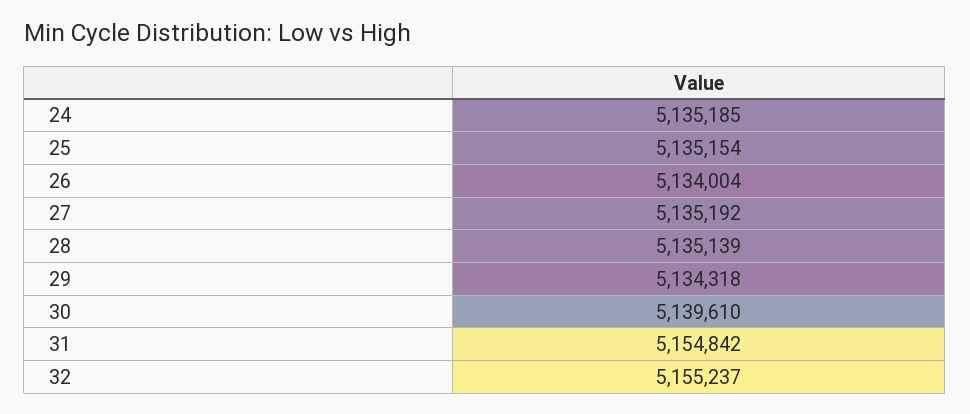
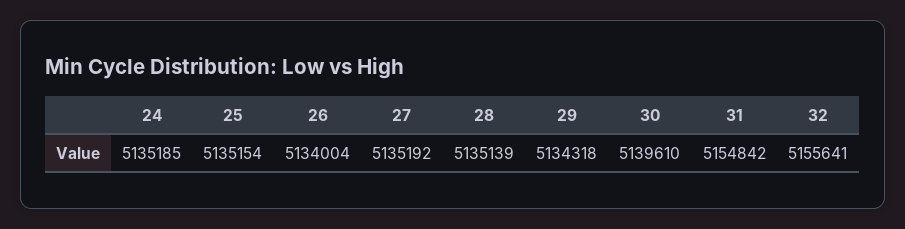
32: 5155237 -> 5155641

